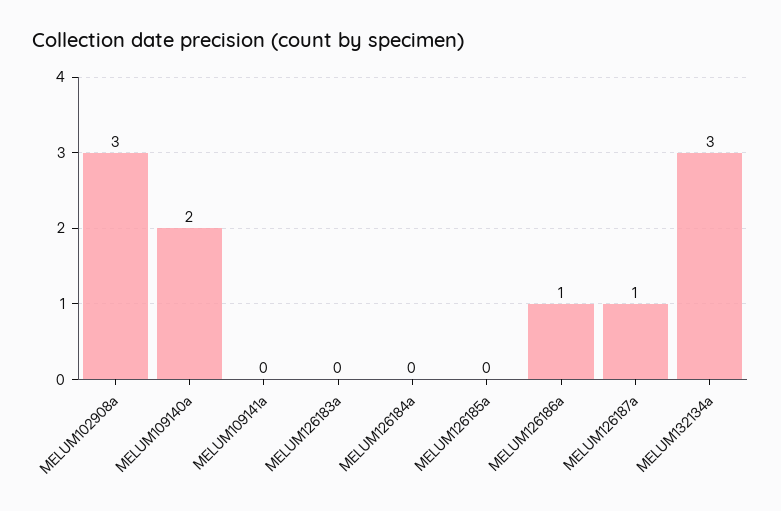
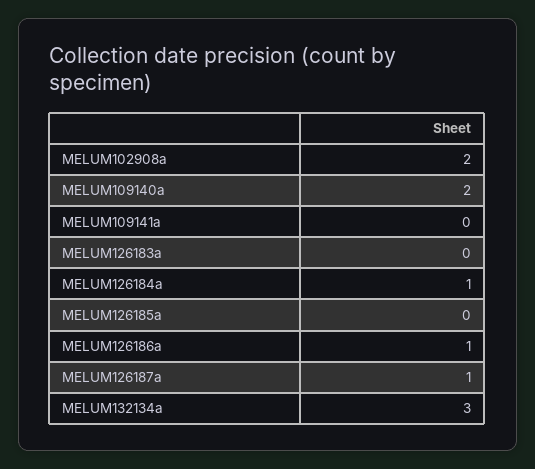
MELUM102908a: 3 -> 2
MELUM126184a: 0 -> 1

